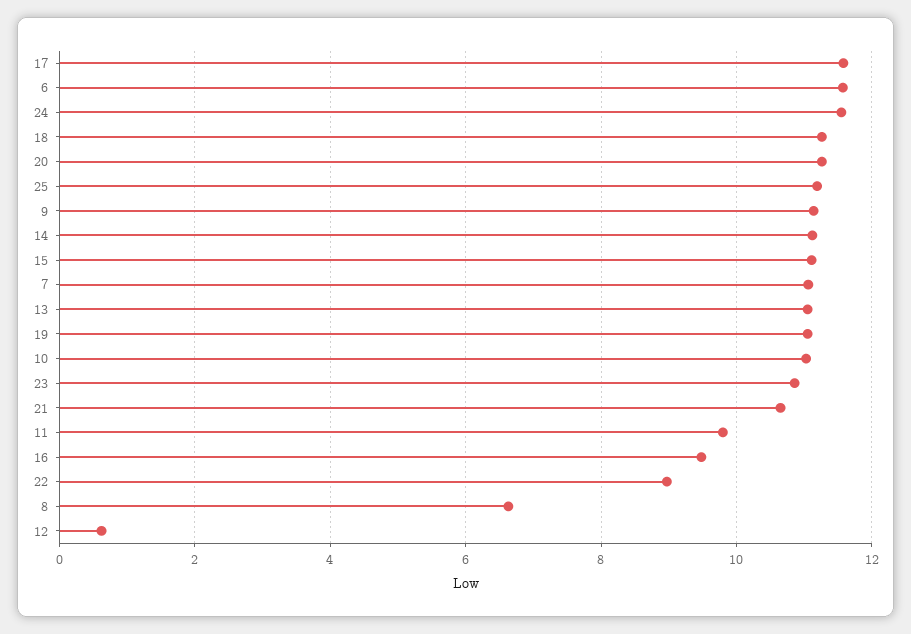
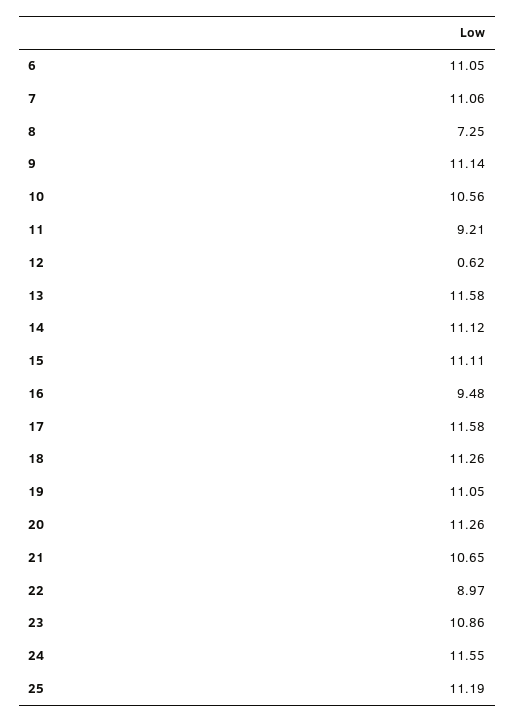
6: 11.6 -> 11.05
13: 11 -> 11.58
10: 11 -> 10.56
11: 9.8 -> 9.21
8: 6.6 -> 7.25

